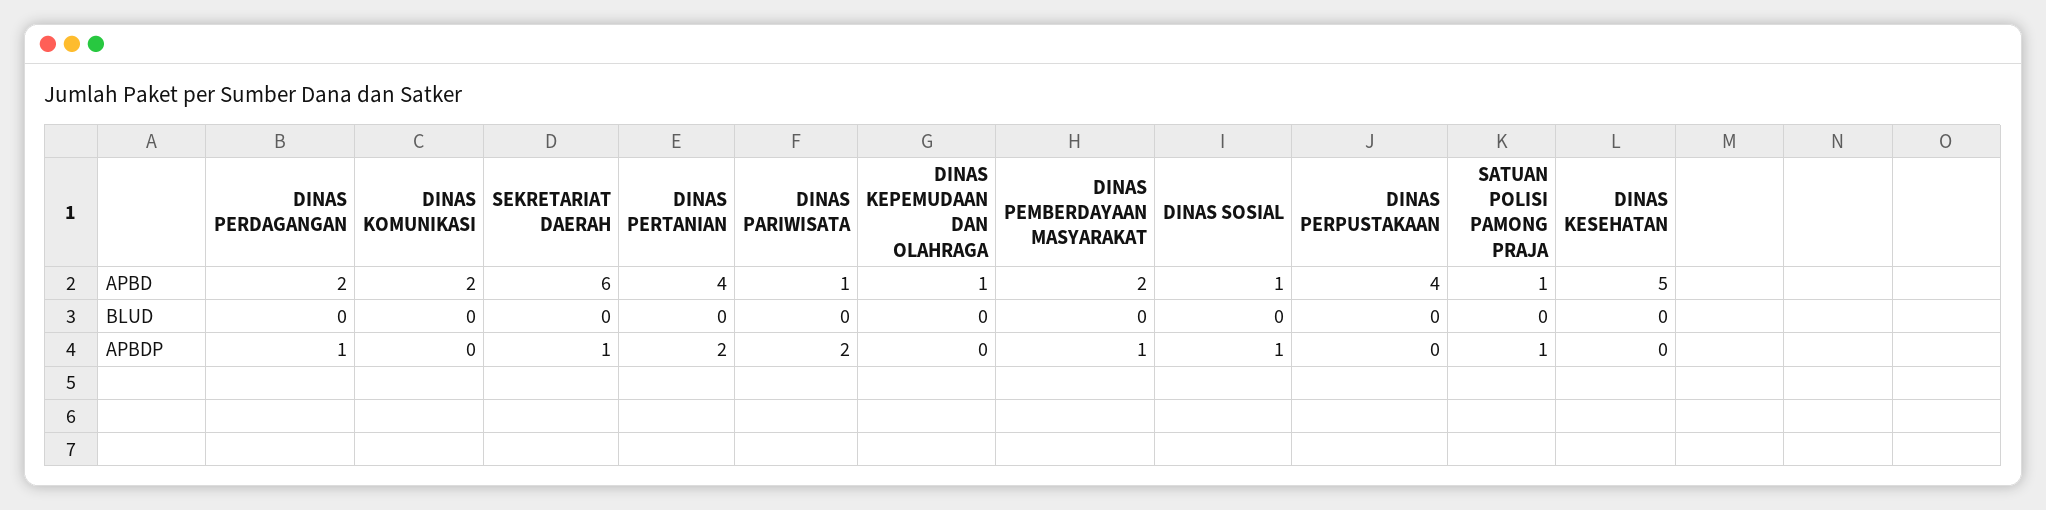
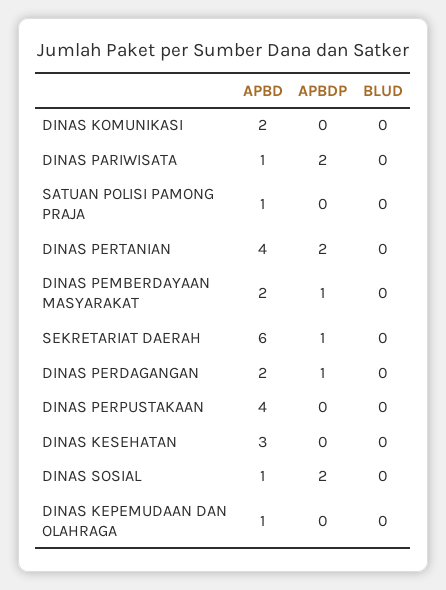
DINAS KESEHATAN, APBD: 5 -> 3
DINAS SOSIAL, APBDP: 1 -> 2
SATUAN POLISI PAMONG PRAJA, APBDP: 1 -> 0

